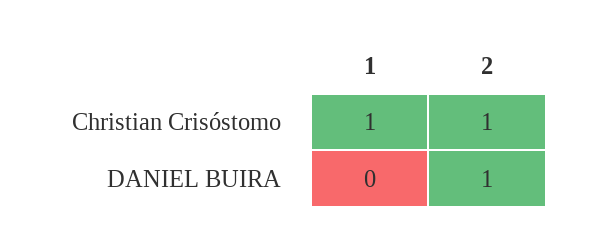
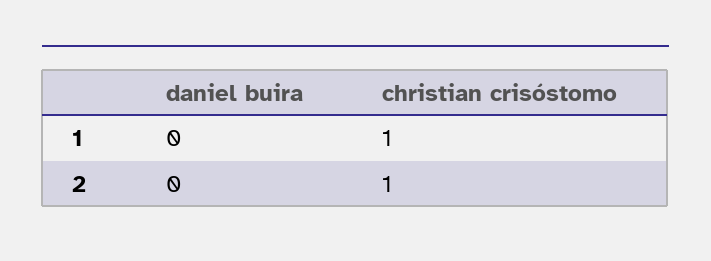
2, DANIEL BUIRA: 1 -> 0

